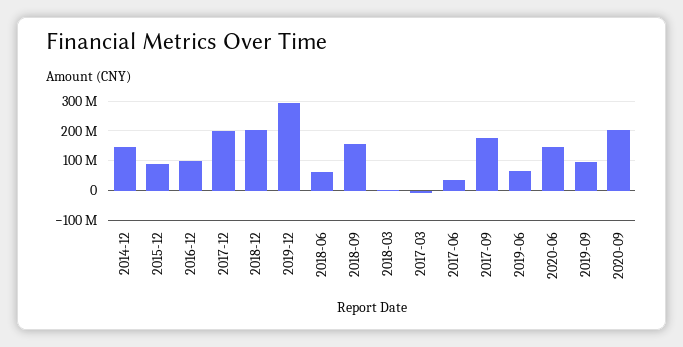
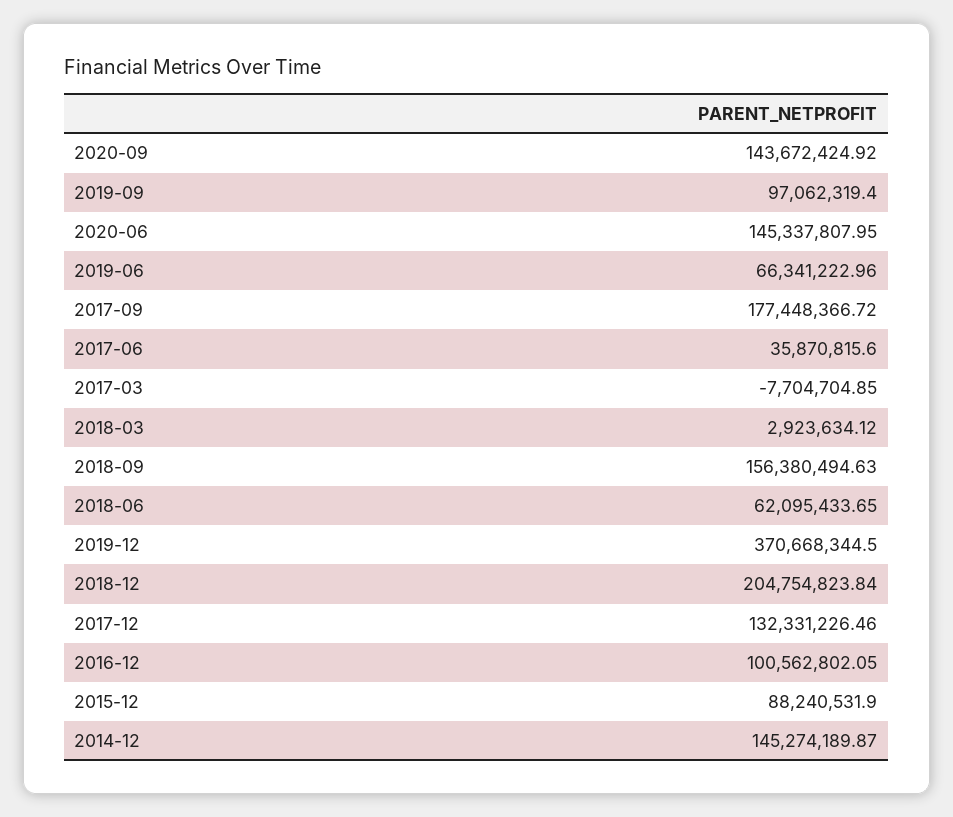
2017-12: 200000000 -> 132331226.46
2019-12: 300000000 -> 370668344.5
2020-09: 200000000 -> 143672424.92

